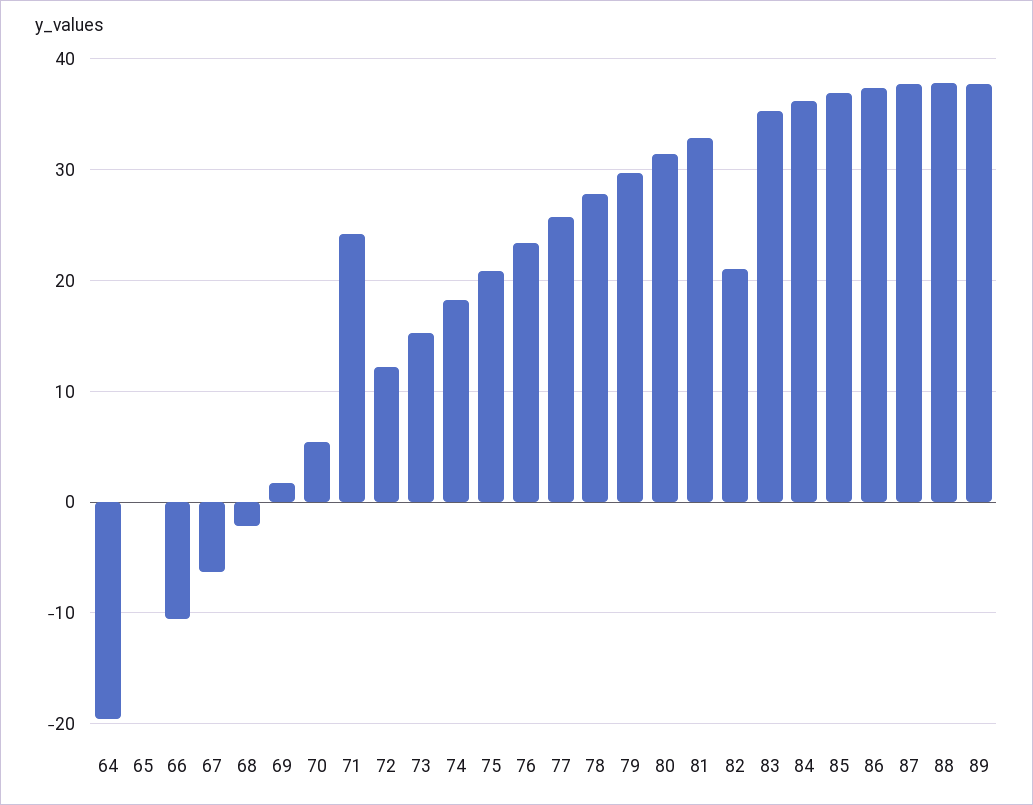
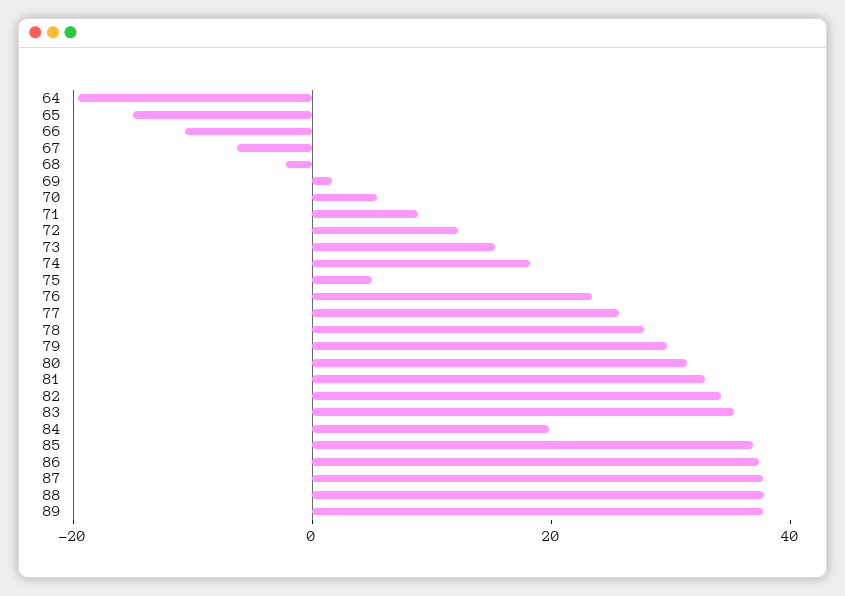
65: 0 -> -15
71: 24 -> 10
75: 21 -> 5
82: 21 -> 35
84: 36 -> 20

